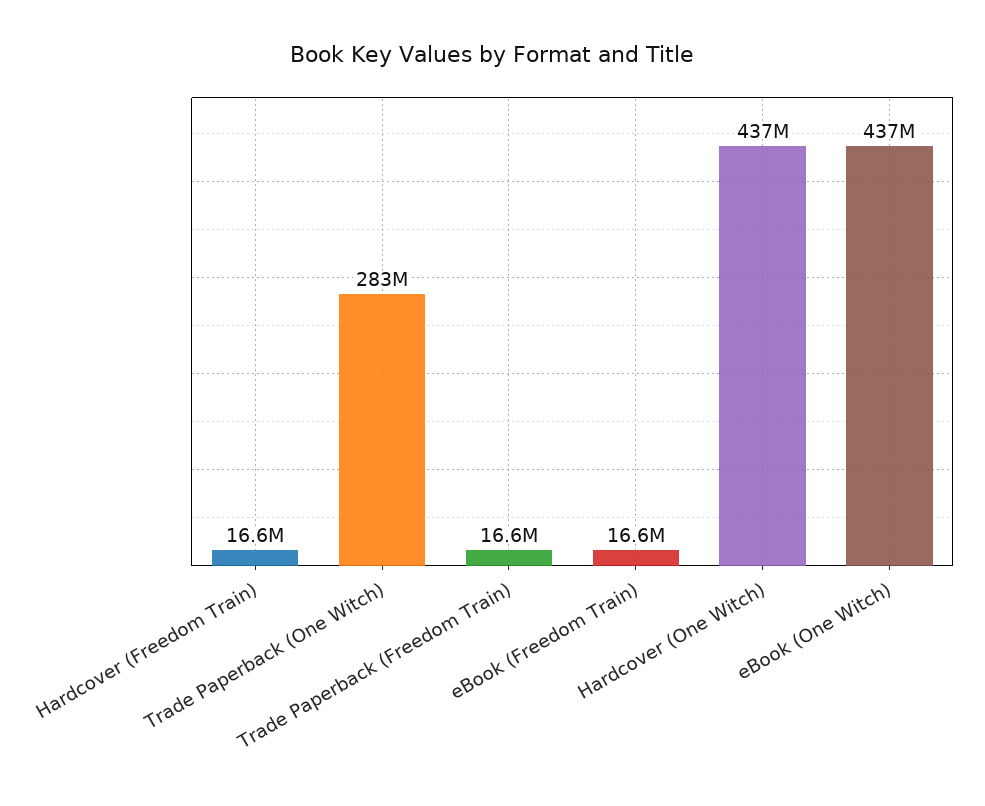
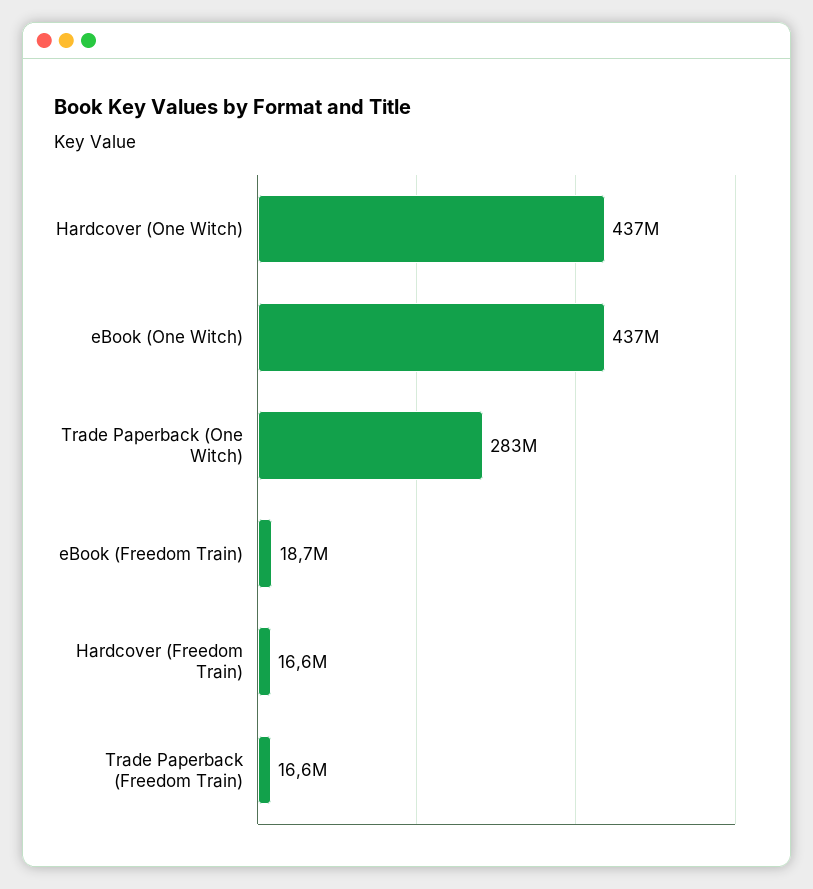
eBook (Freedom Train): 16600000 -> 18700000

